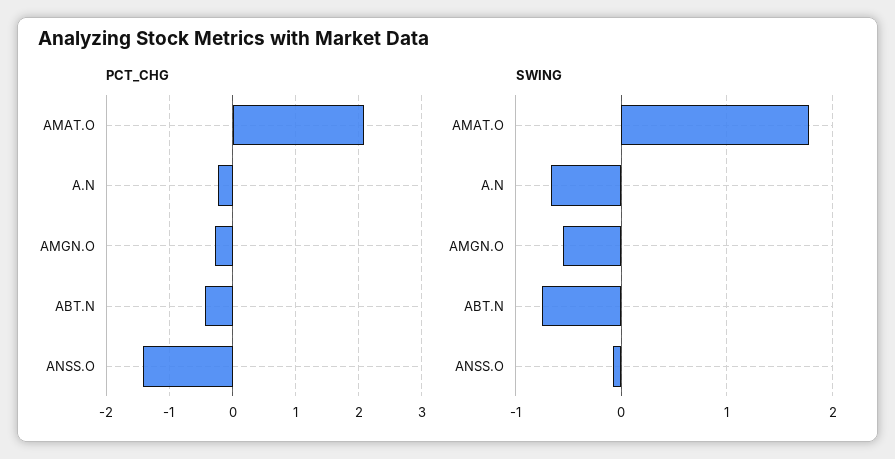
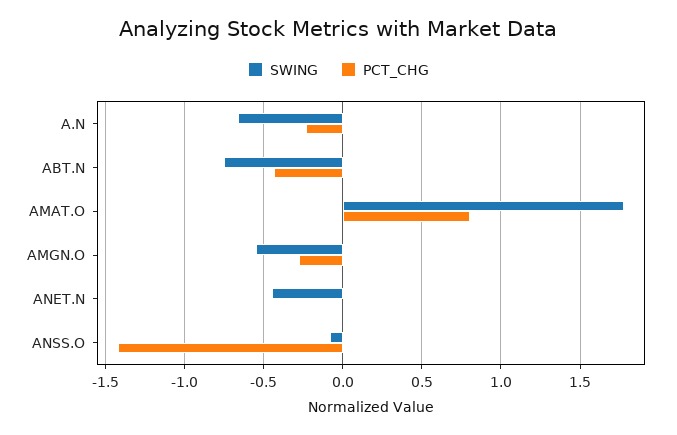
PCT_CHG, AMAT.O: 2.1 -> 0.8
SWING, ANET.N: none -> -0.45
PCT_CHG, ANET.N: none -> 0

